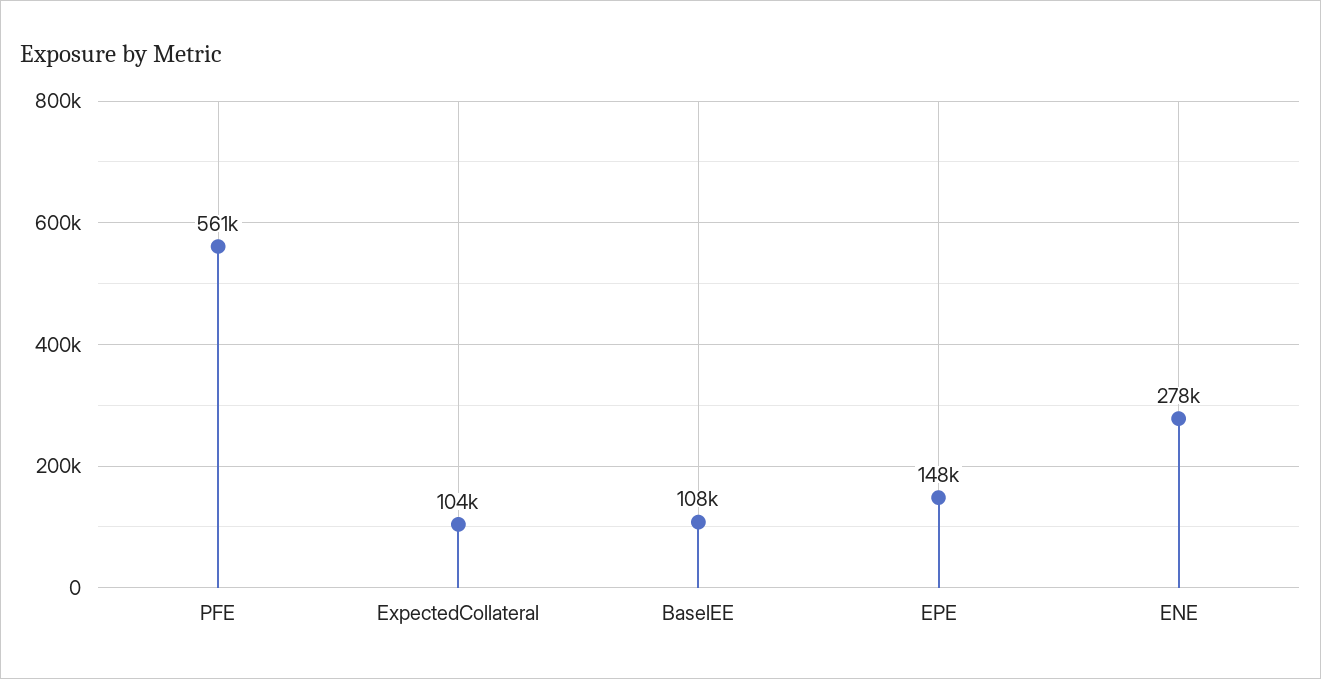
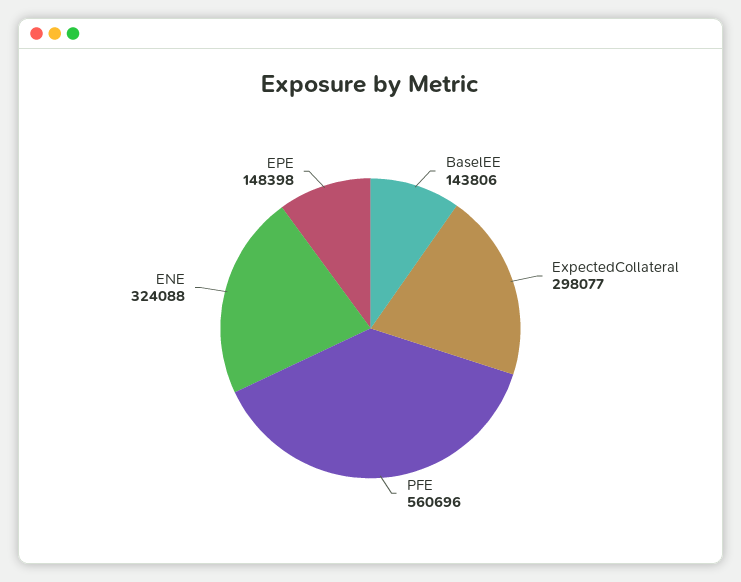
ExpectedCollateral: 104000 -> 298077
BaselEE: 108000 -> 143806
ENE: 278000 -> 324088

